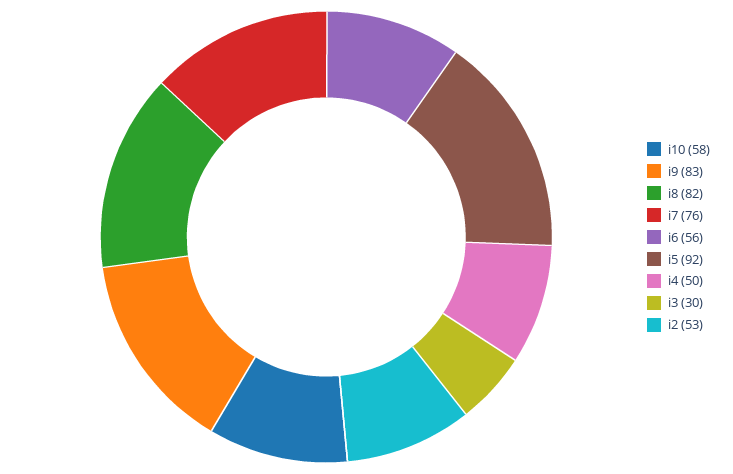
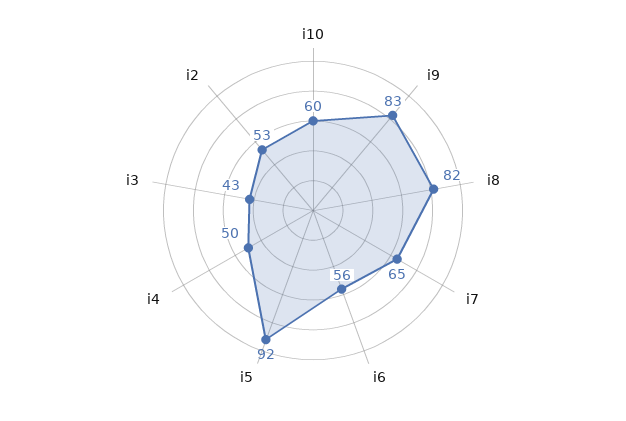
i10: 58 -> 60
i7: 76 -> 65
i3: 30 -> 43

